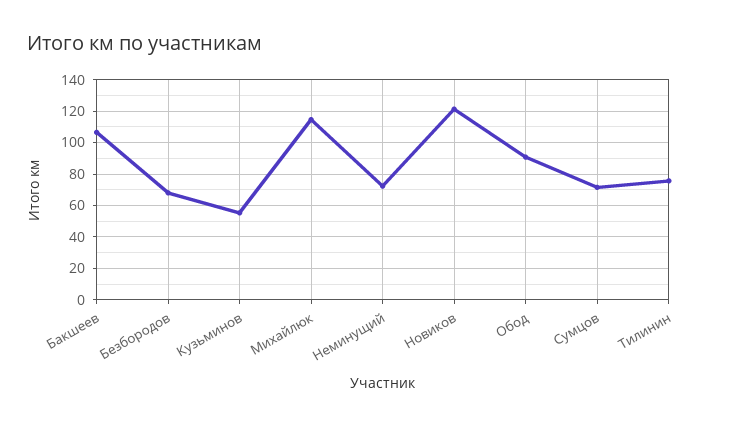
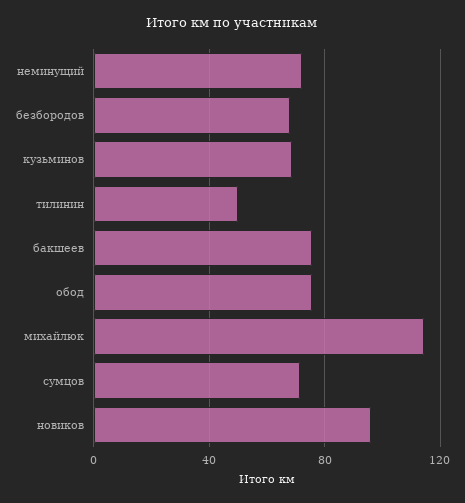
Бакшеев: 105 -> 75
Кузьминов: 55 -> 70
Новиков: 120 -> 95
Обод: 90 -> 75
Тилинин: 75 -> 50

